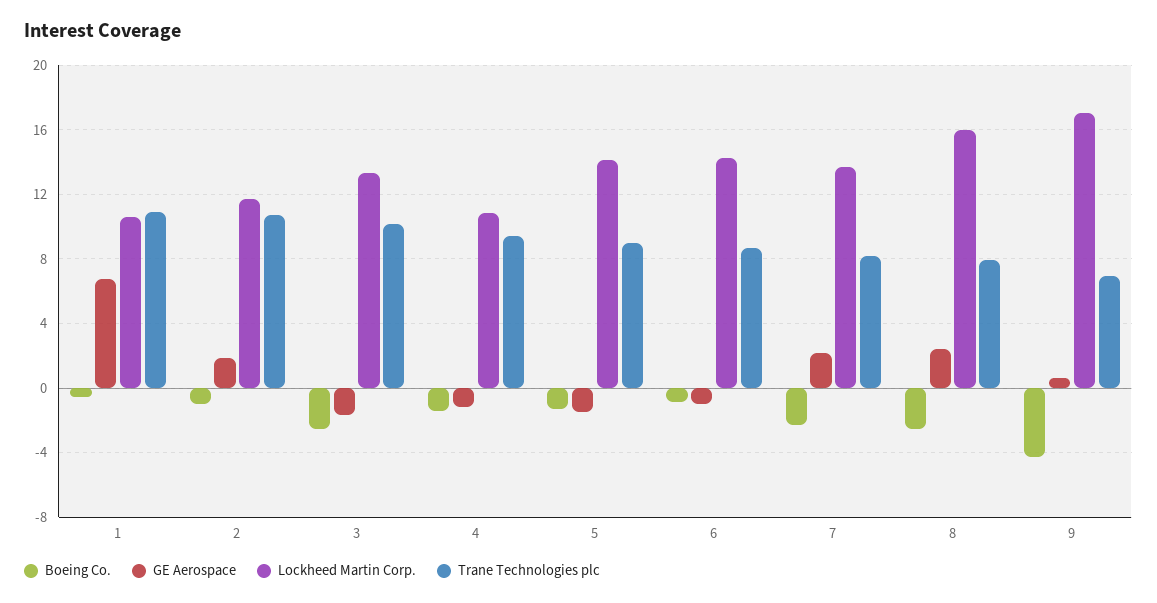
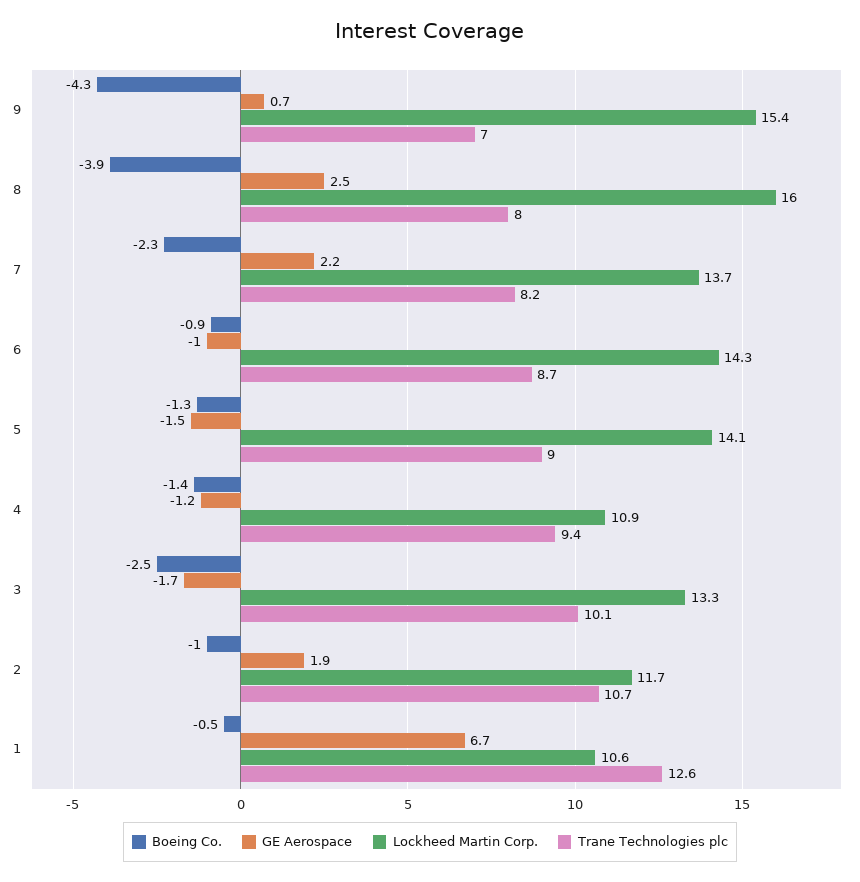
Trane Technologies plc, 1: 11 -> 12.6
Boeing Co., 8: -2.5 -> -3.9
Lockheed Martin Corp., 9: 17 -> 15.4

